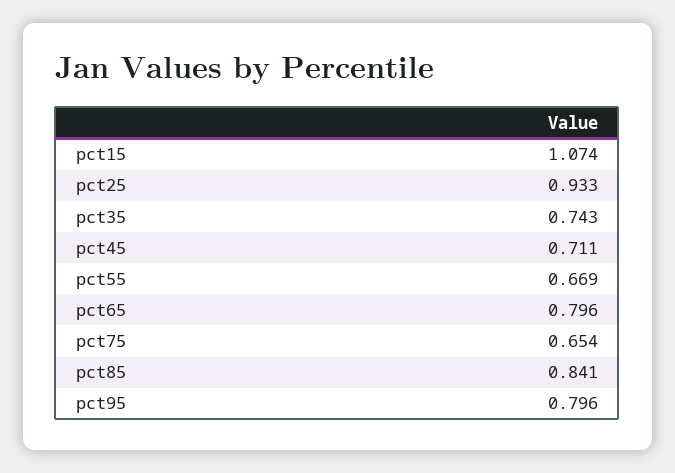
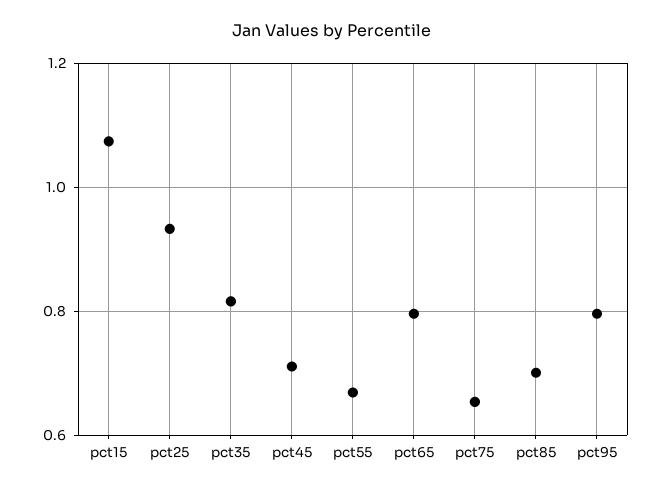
pct35: 0.743 -> 0.82
pct85: 0.841 -> 0.7

